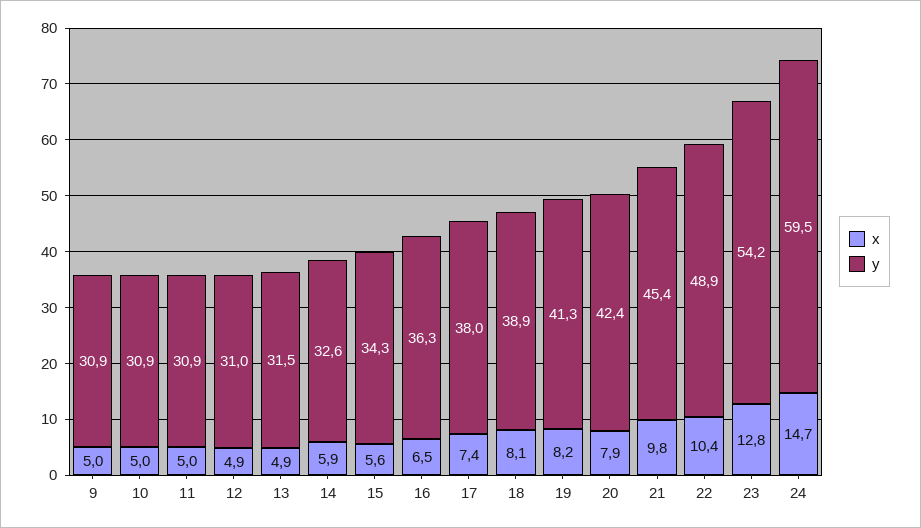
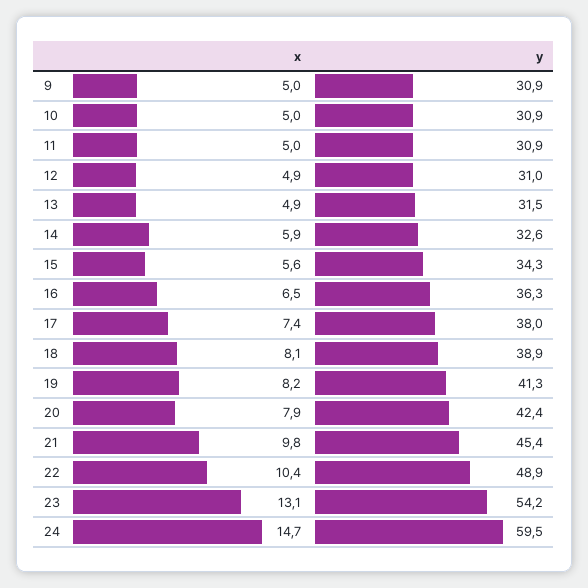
x, 23: 12.8 -> 13.1

